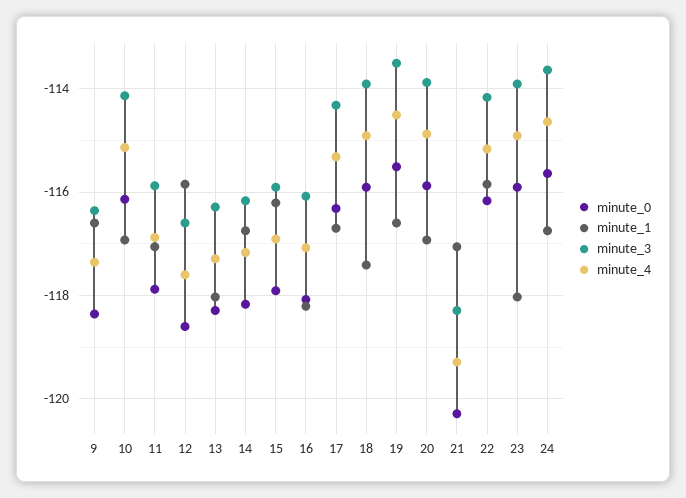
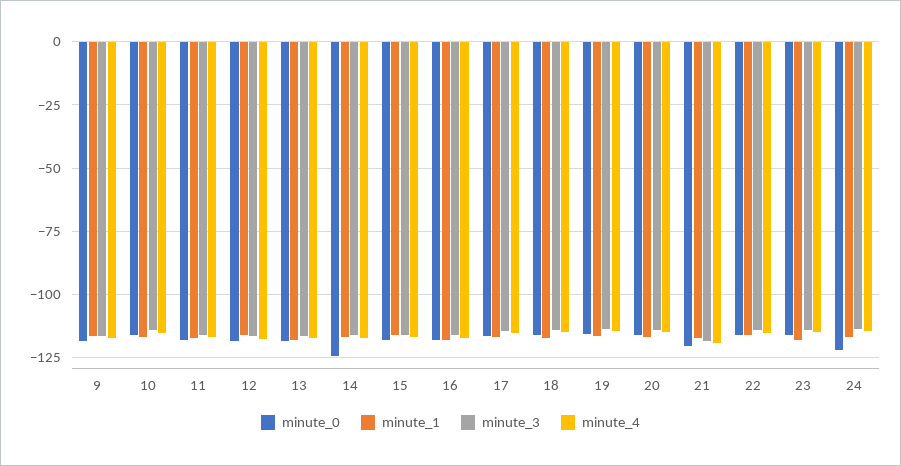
minute_0, 14: -118.2 -> -125
minute_0, 24: -115.6 -> -122.5

